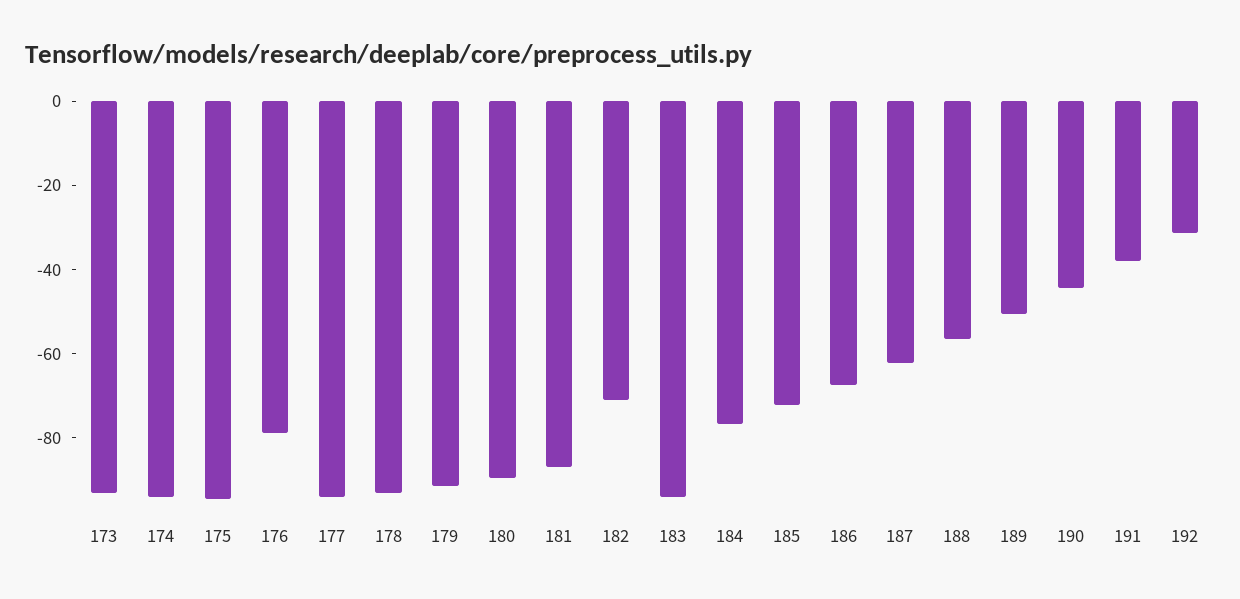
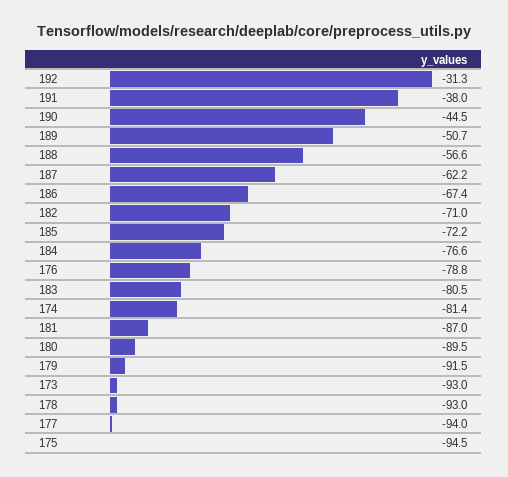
174: -95 -> -81.4
183: -95 -> -80.5

